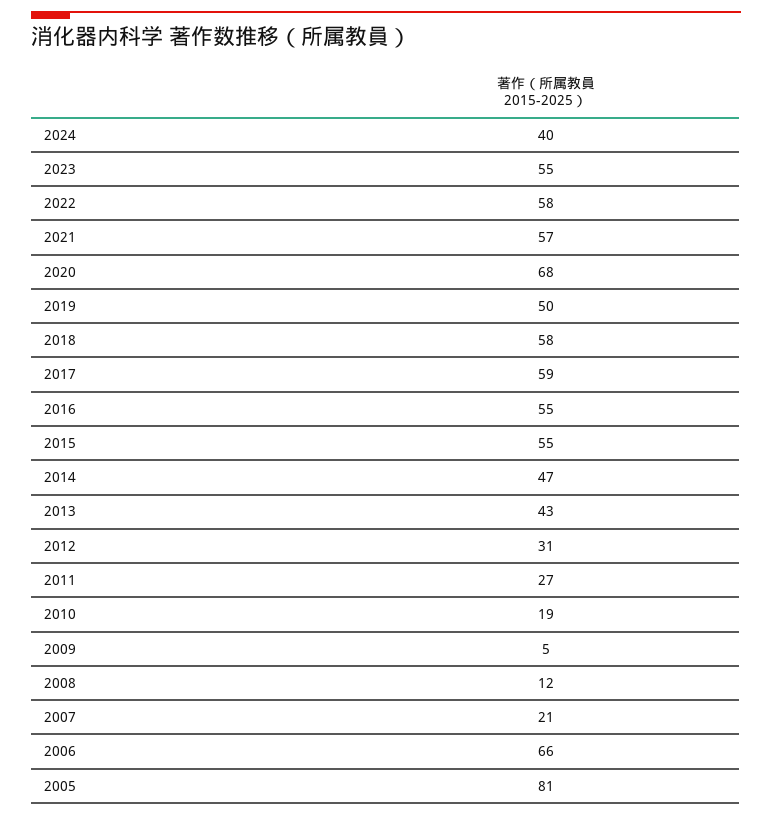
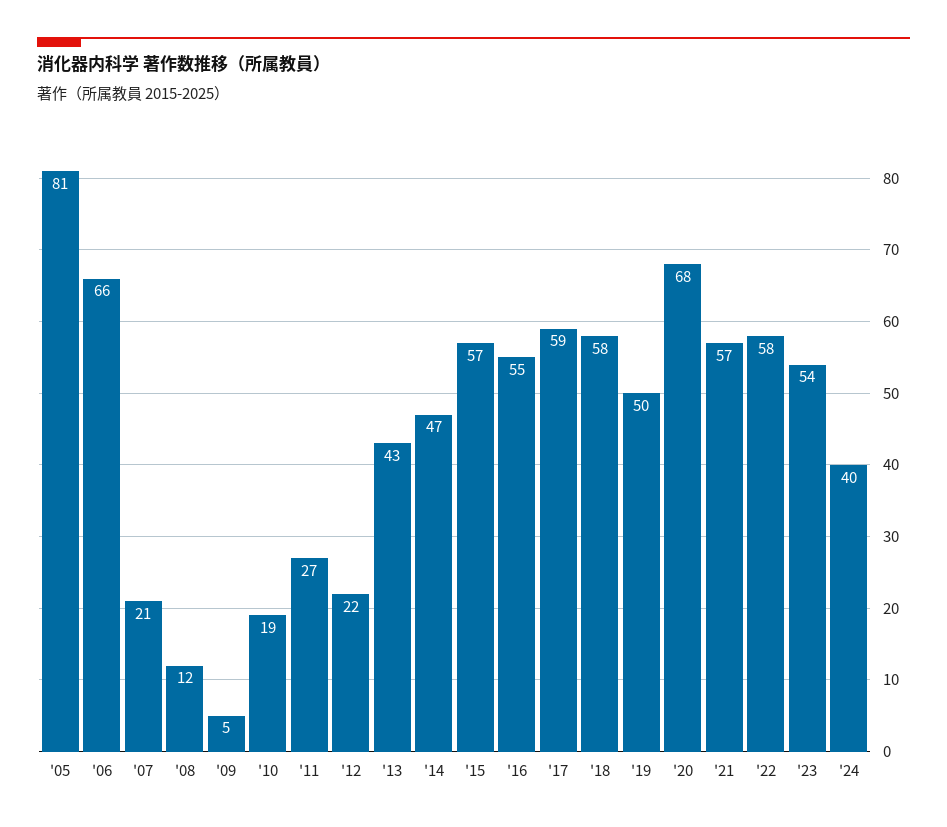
2023: 55 -> 54
2015: 55 -> 57
2012: 31 -> 22

